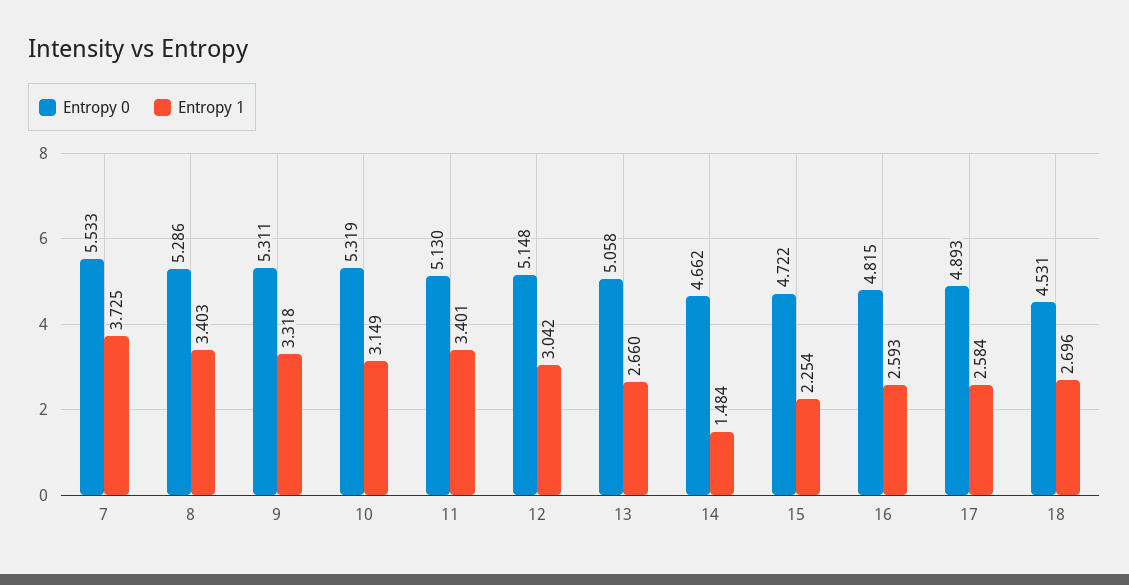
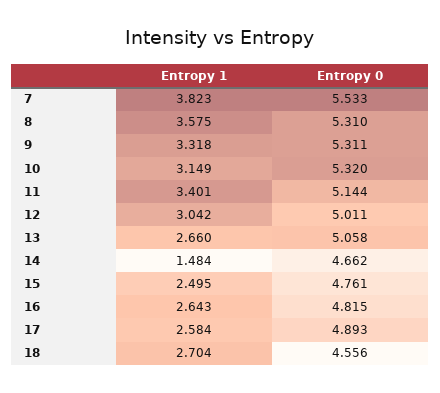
Entropy 1, 7: 3.725 -> 3.823
Entropy 0, 8: 5.286 -> 5.31
Entropy 1, 8: 3.403 -> 3.575
Entropy 0, 10: 5.319 -> 5.32
Entropy 0, 11: 5.13 -> 5.144
Entropy 0, 12: 5.148 -> 5.011
Entropy 0, 15: 4.722 -> 4.761
Entropy 1, 15: 2.254 -> 2.495
Entropy 1, 16: 2.593 -> 2.643
Entropy 0, 18: 4.531 -> 4.556
Entropy 1, 18: 2.696 -> 2.704

